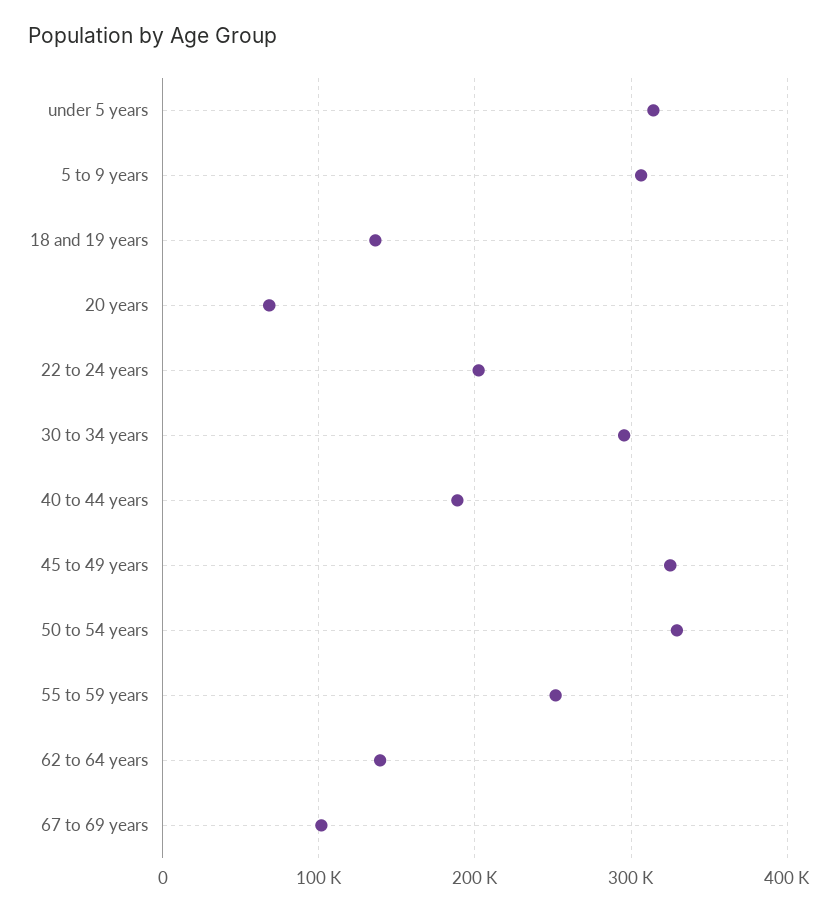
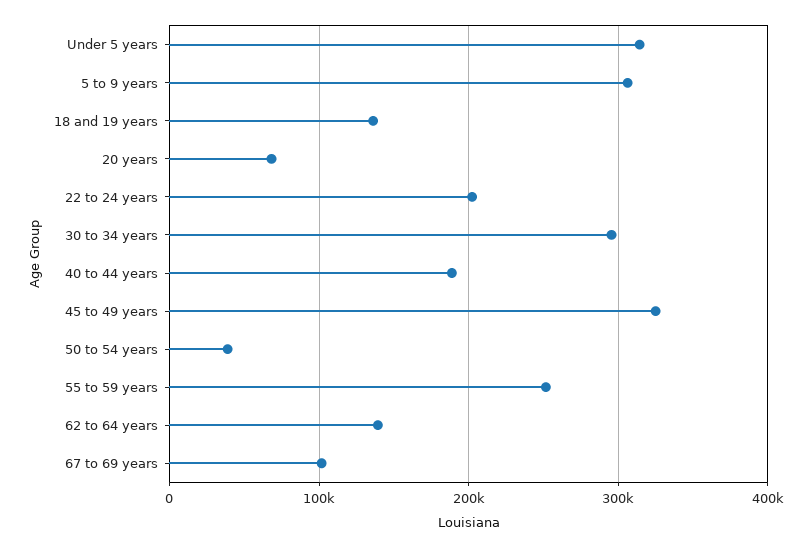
50 to 54 years: 330000 -> 40000

